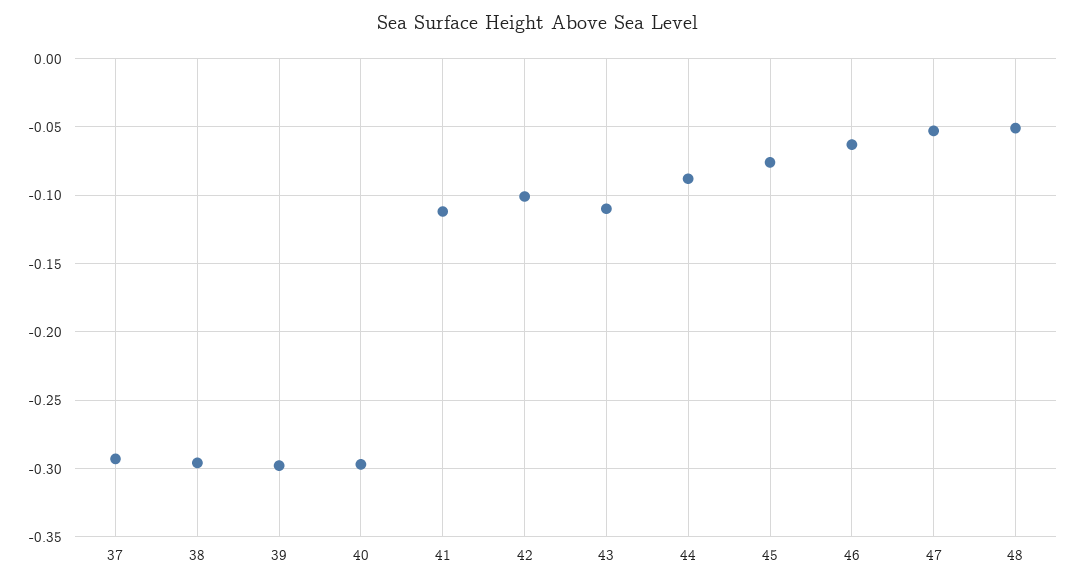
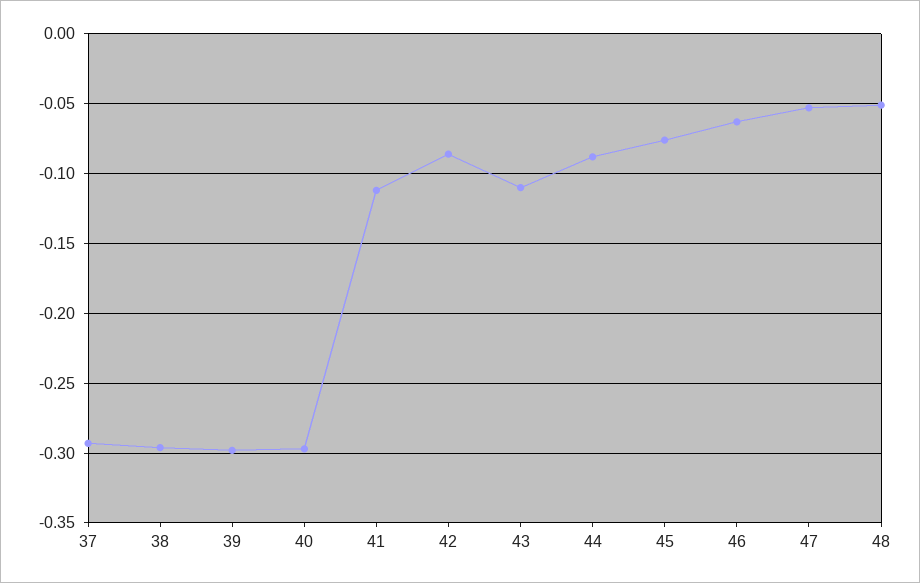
42: -0.1 -> -0.085

